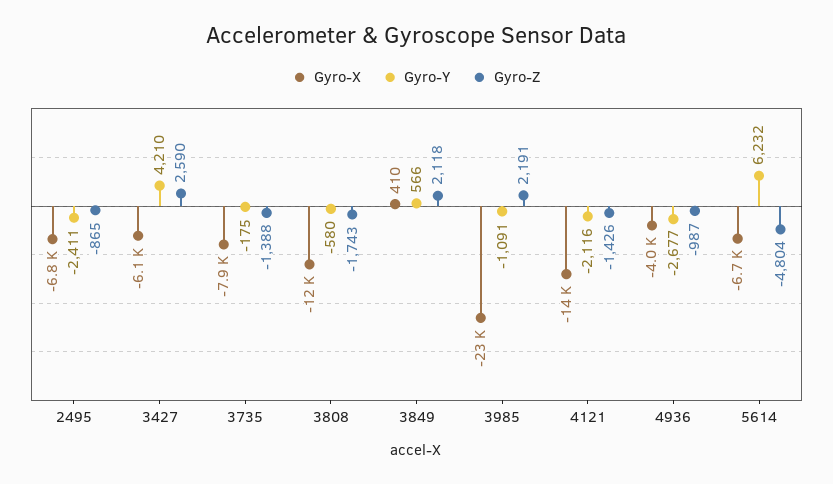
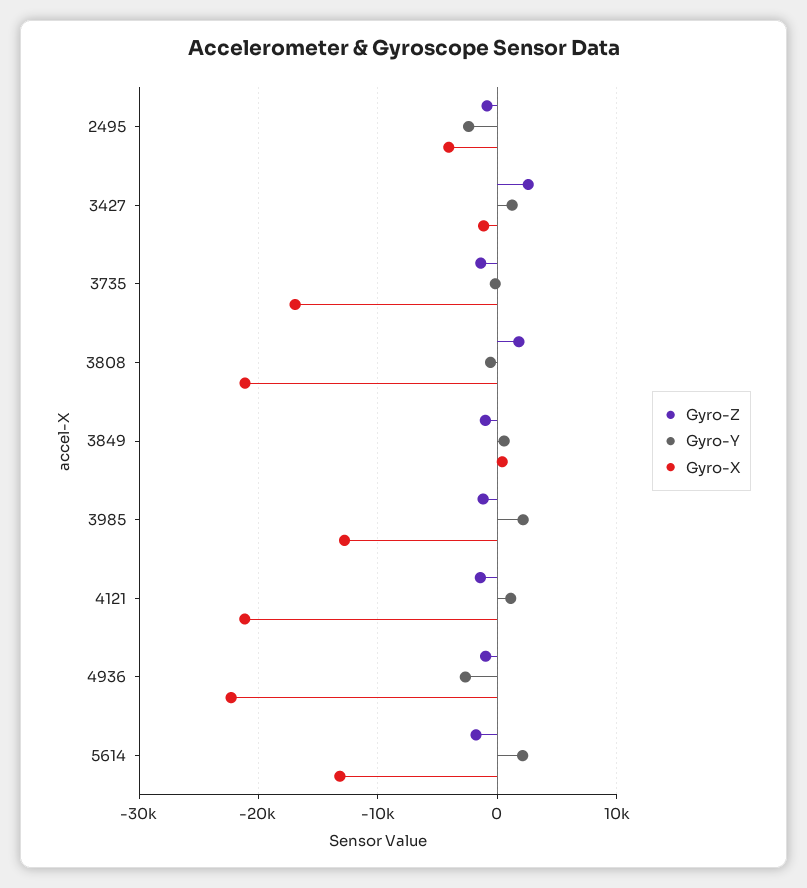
Gyro-X, 2495: -6800 -> -4000
Gyro-X, 3427: -6100 -> -1000
Gyro-Y, 3427: 4210 -> 1000
Gyro-X, 3735: -7900 -> -17000
Gyro-X, 3808: -12000 -> -21000
Gyro-Z, 3808: -1743 -> 2000
Gyro-Z, 3849: 2118 -> -1000
Gyro-X, 3985: -23000 -> -13000
Gyro-Y, 3985: -1091 -> 2000
Gyro-Z, 3985: 2191 -> -1000
Gyro-X, 4121: -14000 -> -21000
Gyro-Y, 4121: -2116 -> 1000
Gyro-X, 4936: -4000 -> -22000
Gyro-X, 5614: -6700 -> -13000
Gyro-Y, 5614: 6232 -> 2000
Gyro-Z, 5614: -4804 -> -2000

